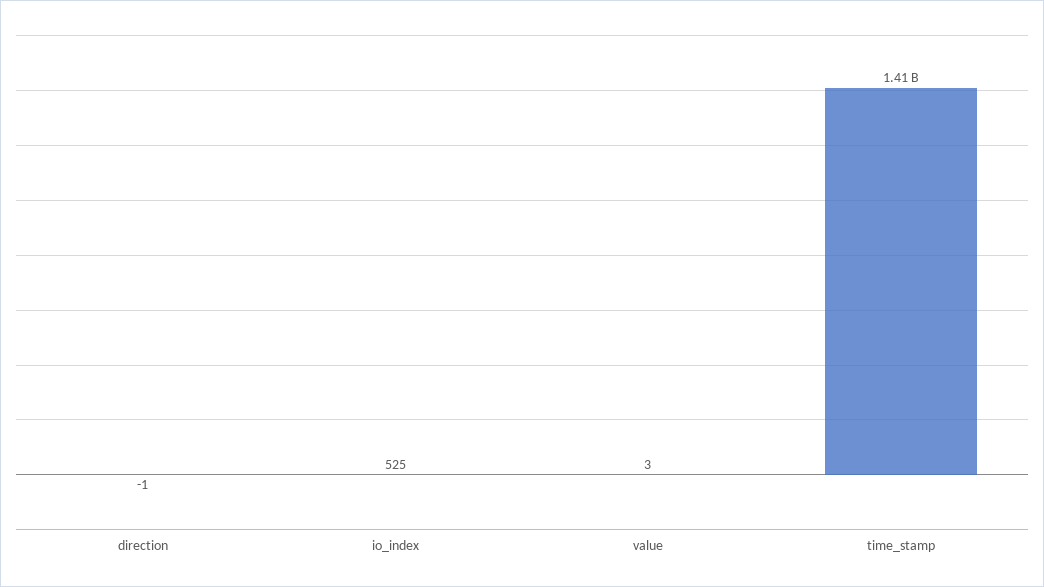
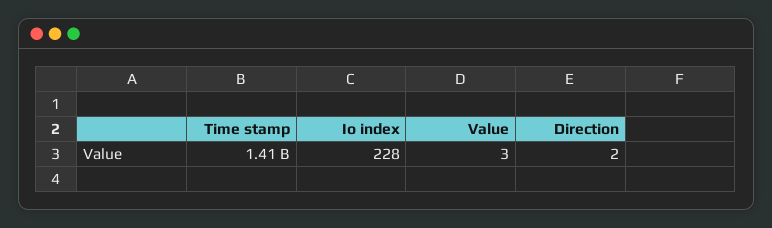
direction: -1 -> 2
io_index: 525 -> 228

